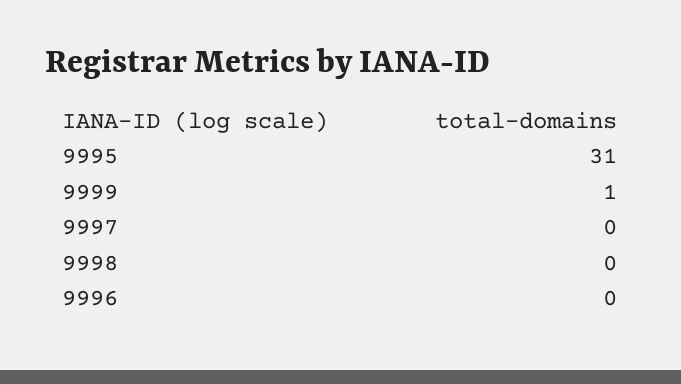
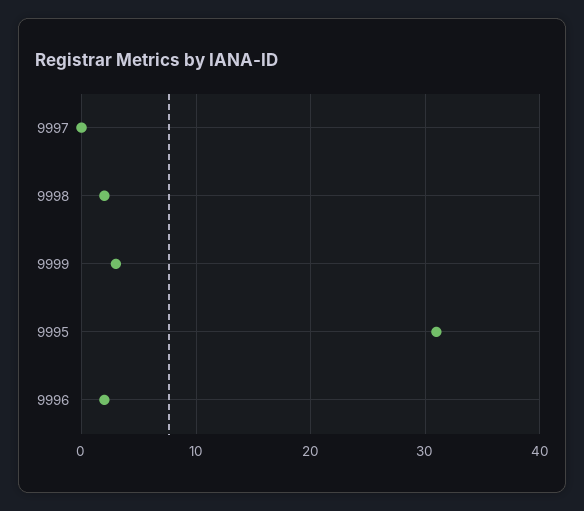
9999: 1 -> 3
9998: 0 -> 2
9996: 0 -> 2

